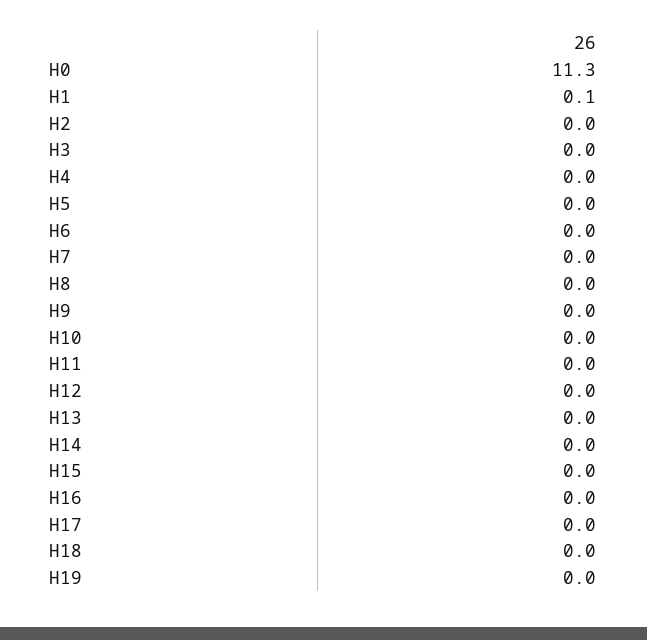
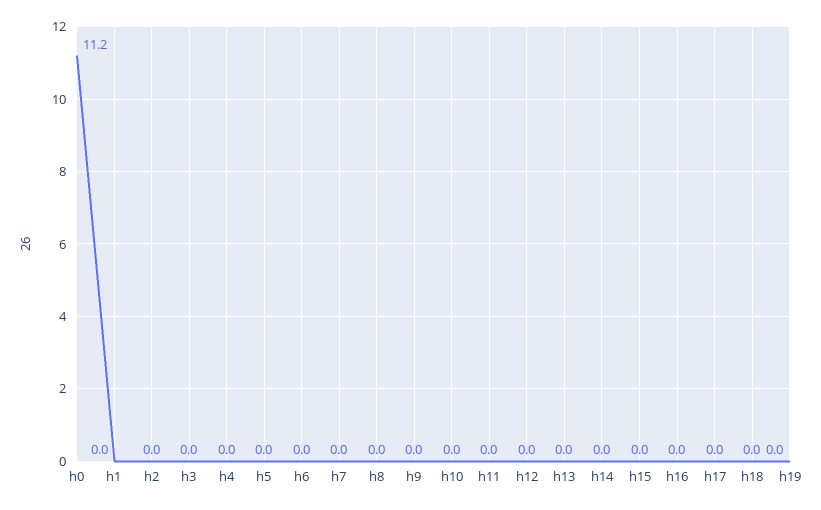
H0: 11.3 -> 11.2
H1: 0.1 -> 0

